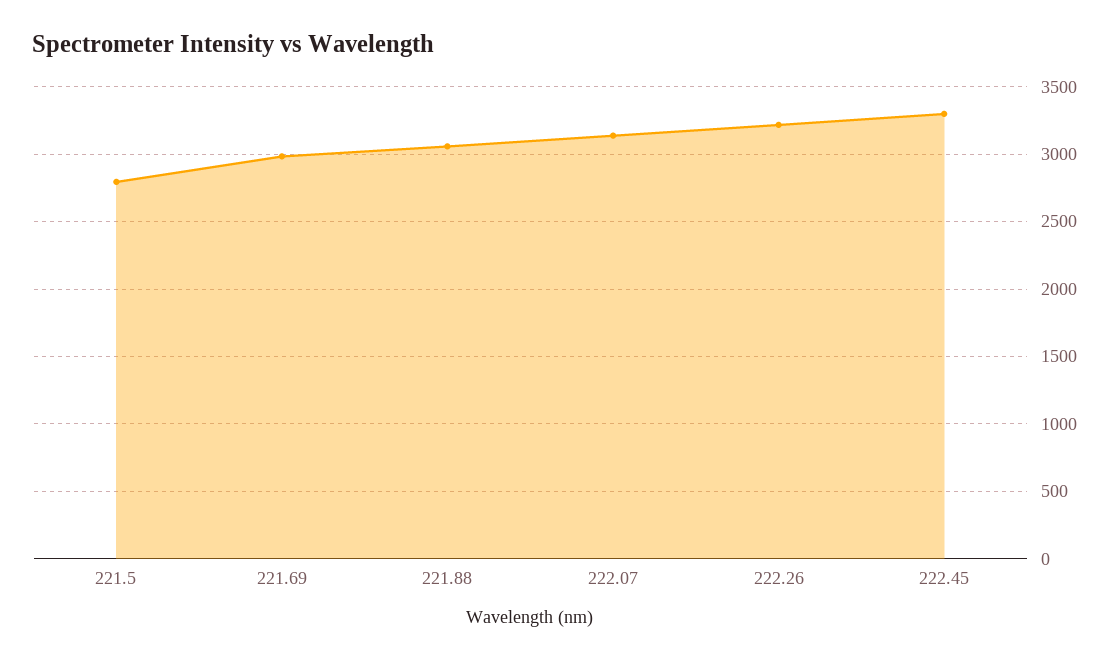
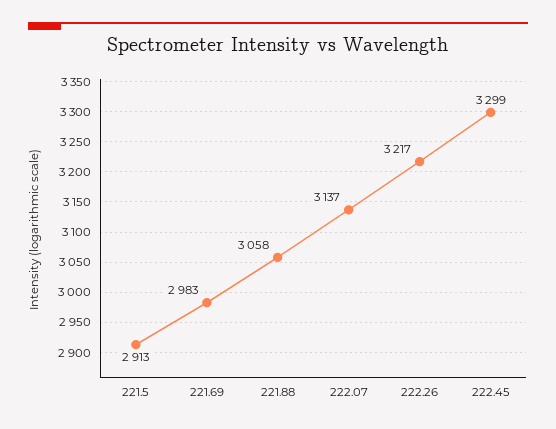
221.5: 2800 -> 2913

